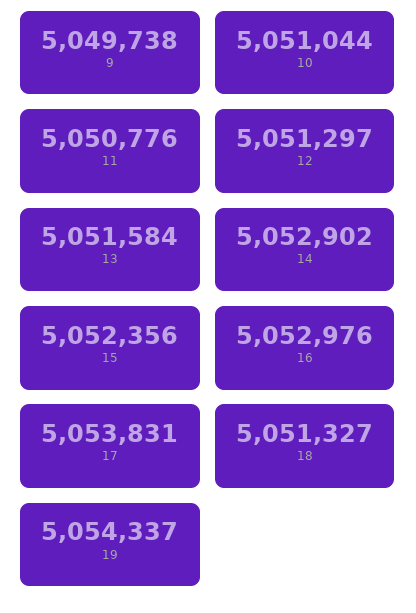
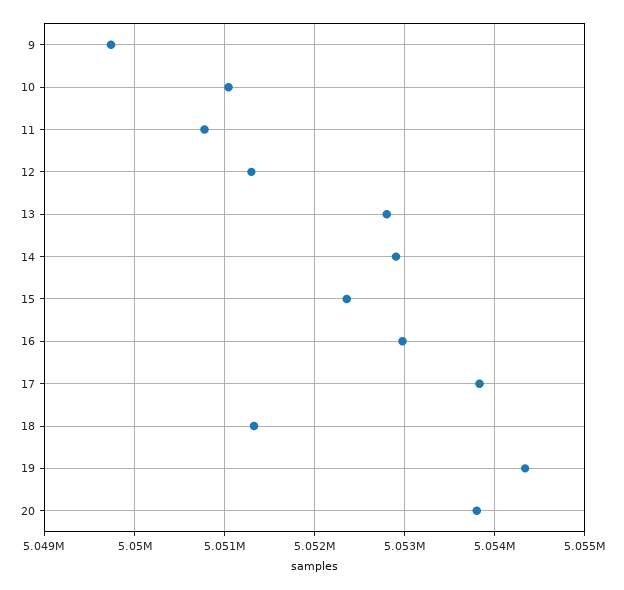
13: 5051584 -> 5052800
20: none -> 5053800

